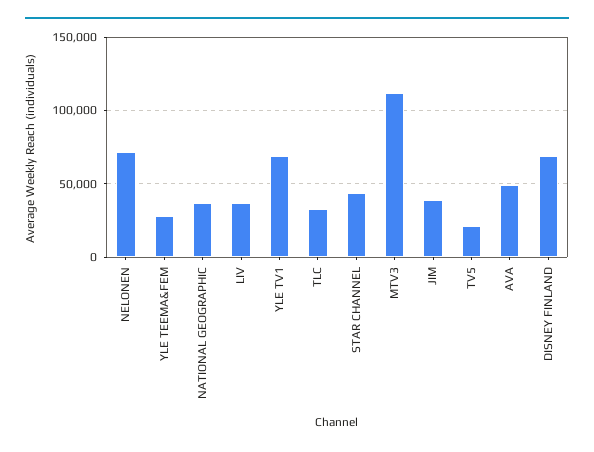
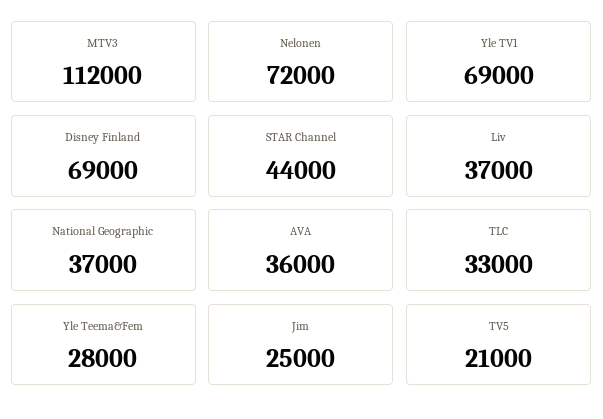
JIM: 40000 -> 25000
AVA: 50000 -> 36000

